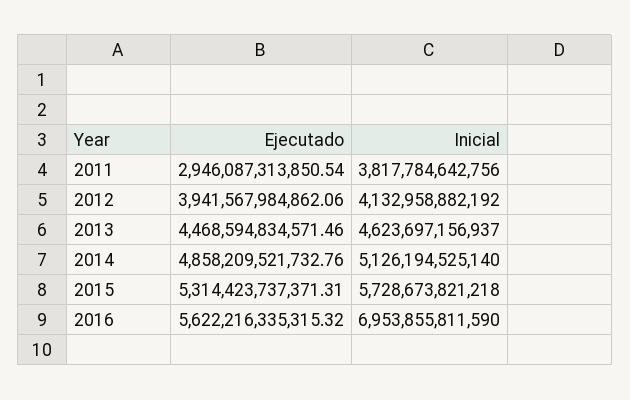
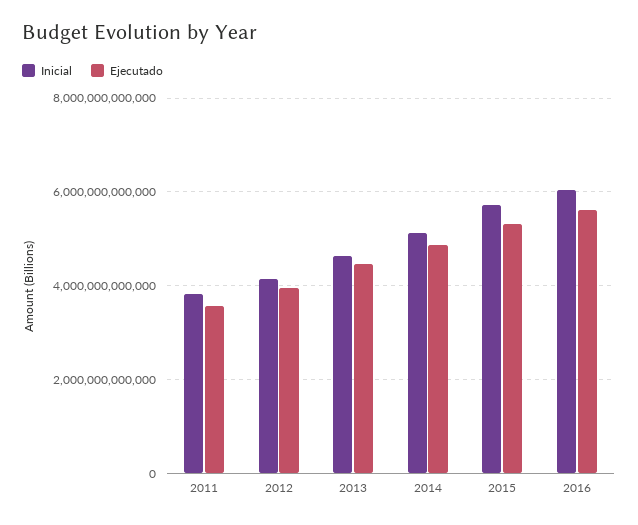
Ejecutado, 2011: 2946087313850.54 -> 3600000000000
Inicial, 2016: 6953855811590 -> 6000000000000

